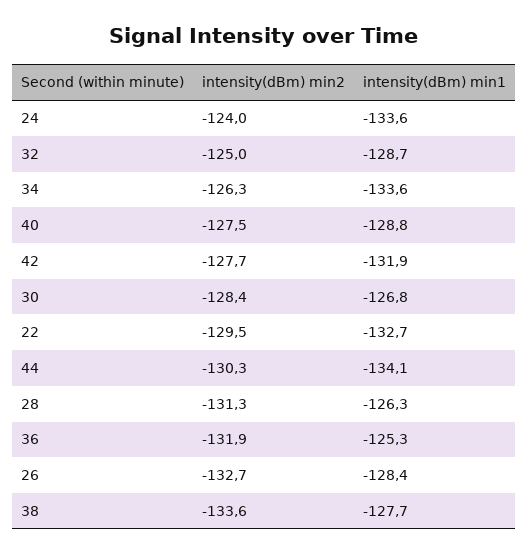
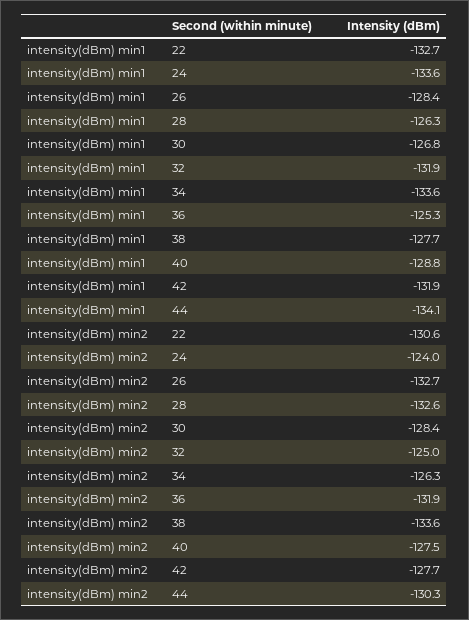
intensity(dBm) min1, 32: -128.7 -> -131.9
intensity(dBm) min2, 22: -129.5 -> -130.6
intensity(dBm) min2, 28: -131.3 -> -132.6

